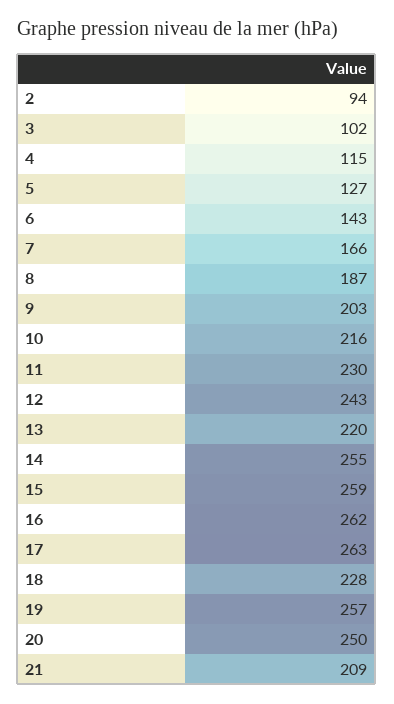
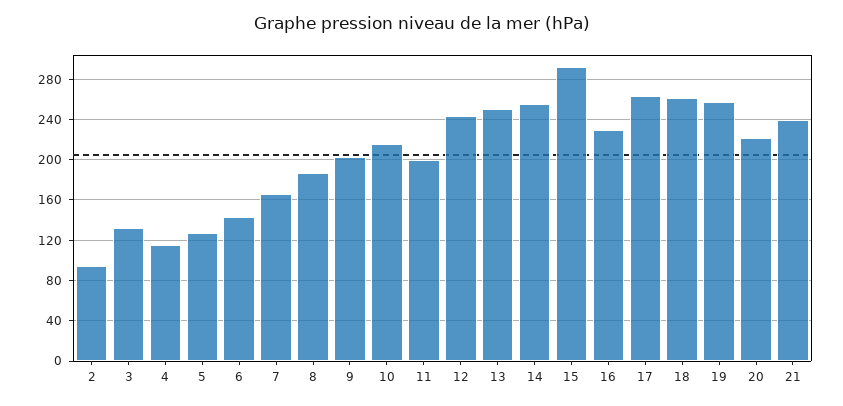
3: 102 -> 130
11: 230 -> 200
13: 220 -> 250
15: 259 -> 290
16: 262 -> 230
18: 228 -> 260
20: 250 -> 220
21: 209 -> 240

